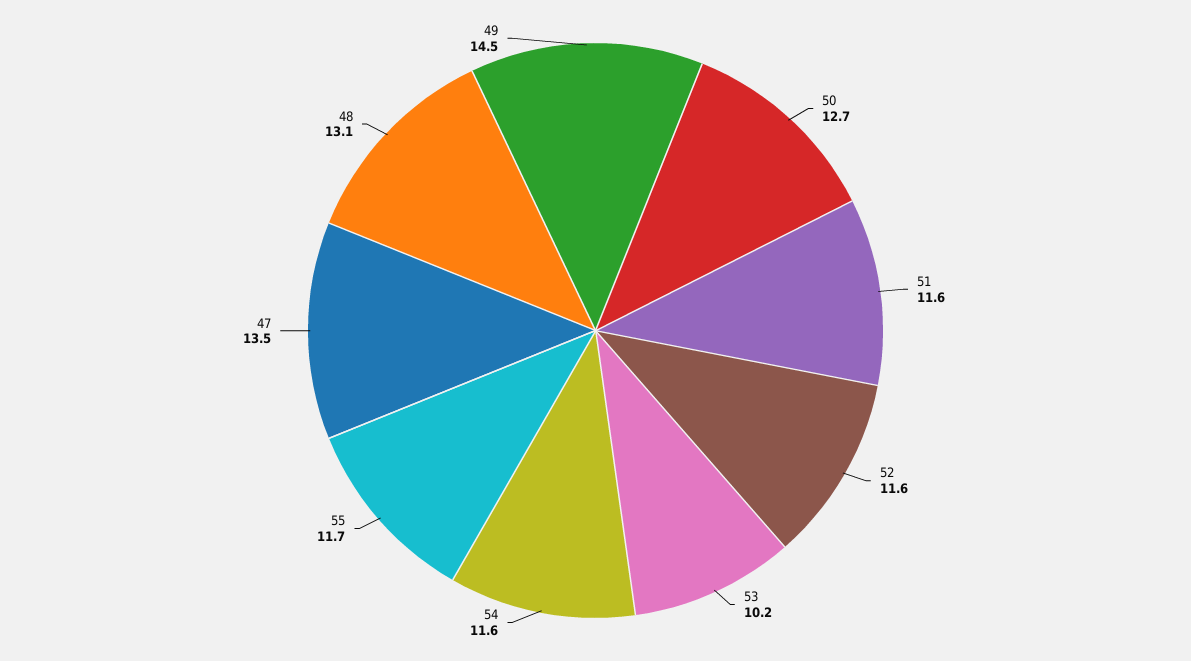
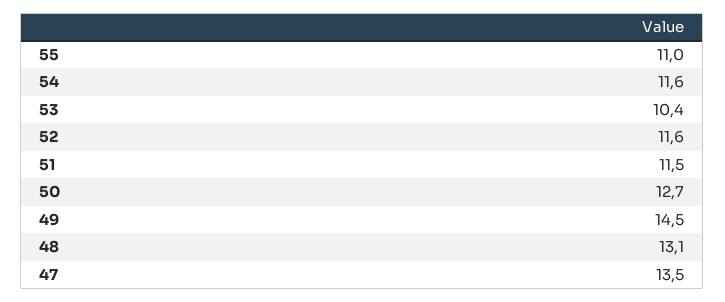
51: 11.6 -> 11.5
53: 10.2 -> 10.4
55: 11.7 -> 11

